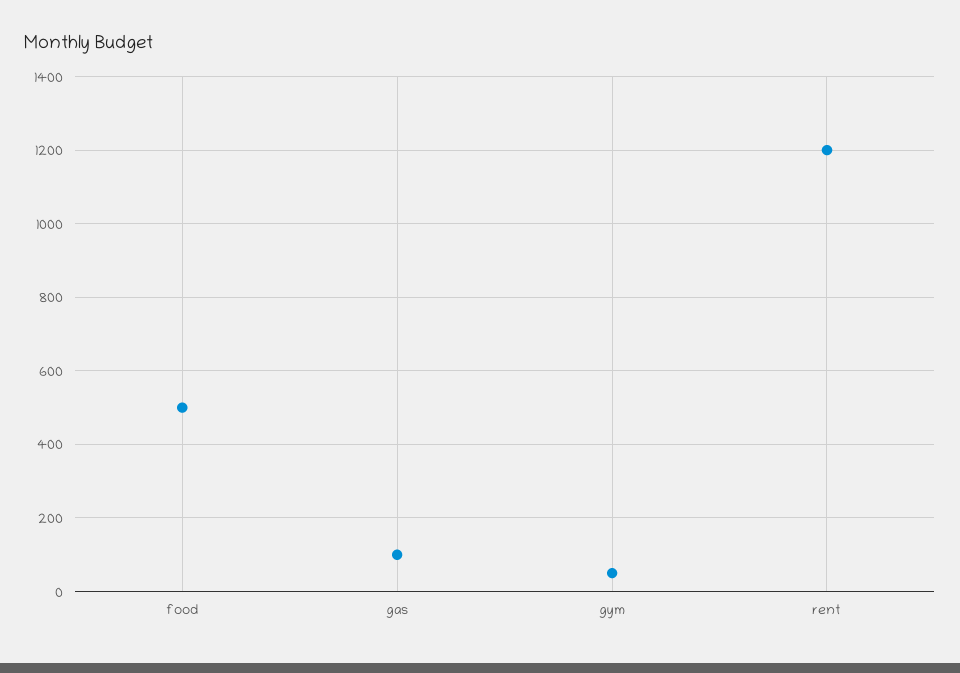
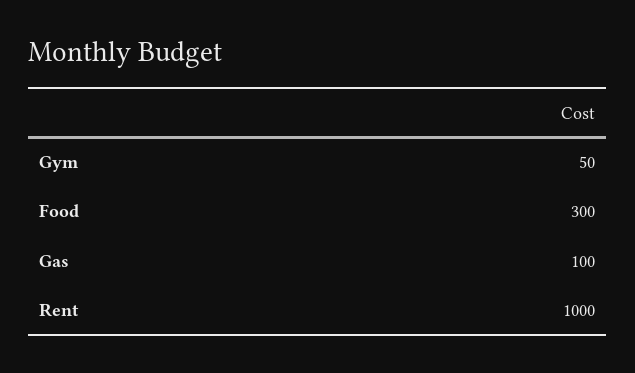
food: 500 -> 300
rent: 1200 -> 1000

